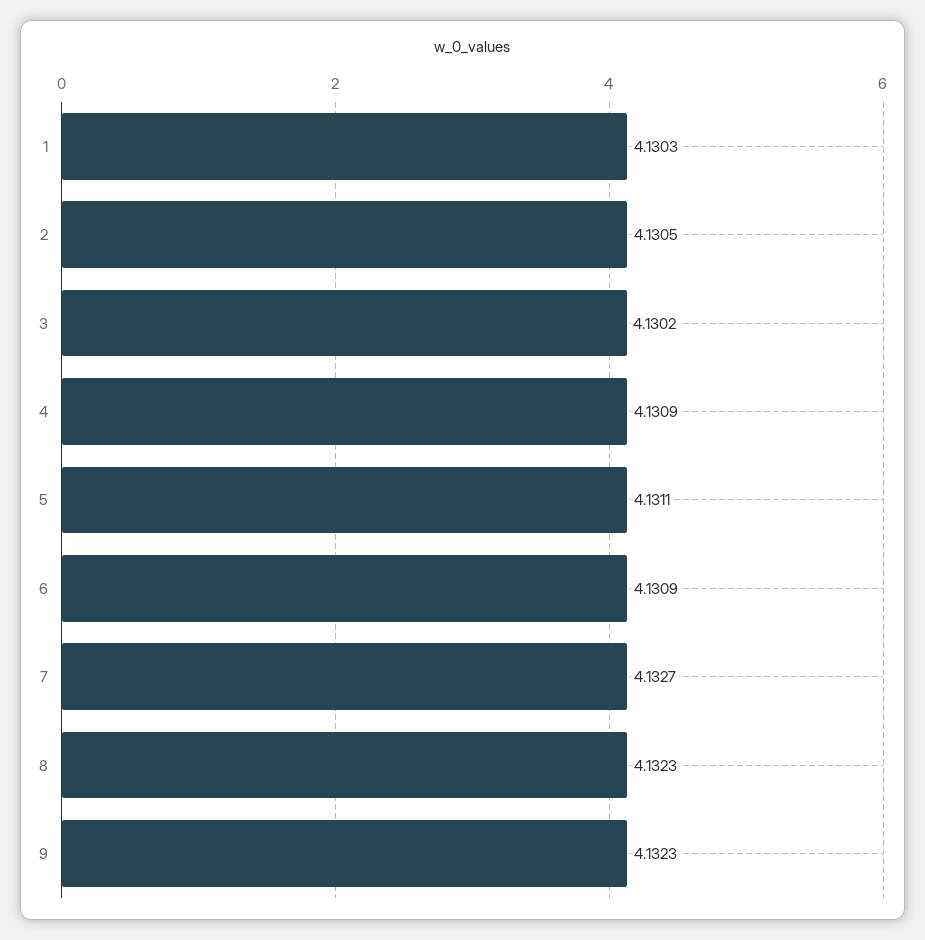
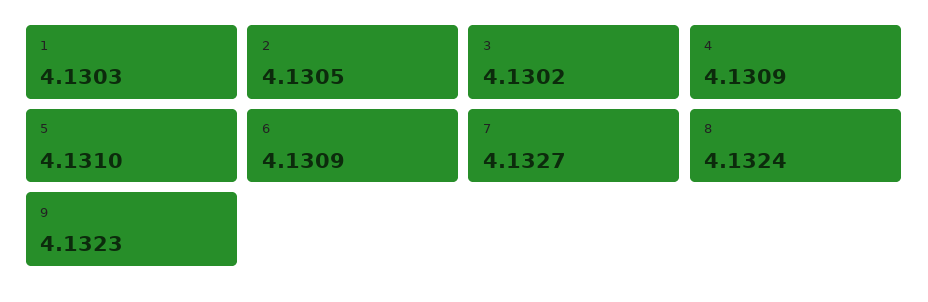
5: 4.1311 -> 4.131
8: 4.1323 -> 4.1324

